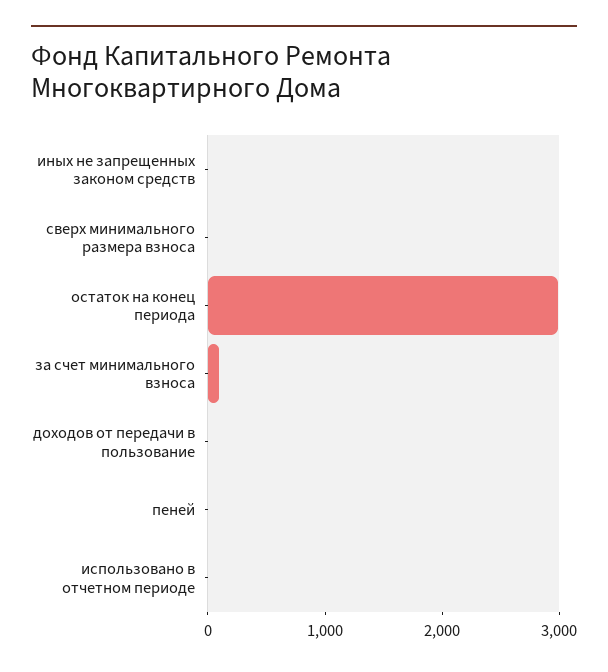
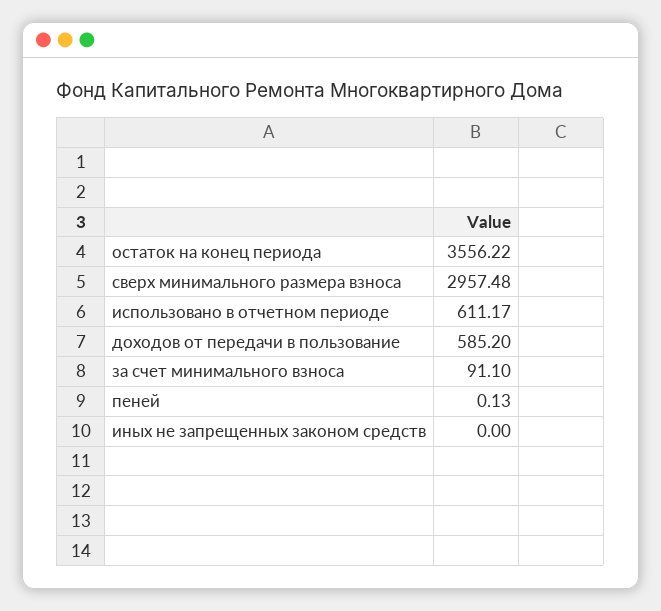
сверх минимального размера взноса: 0 -> 2957.48
остаток на конец периода: 3000 -> 3556.22
доходов от передачи в пользование: 0 -> 585.2
использовано в отчетном периоде: 0 -> 611.17

